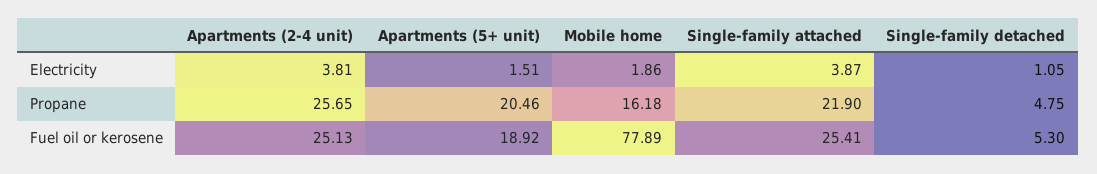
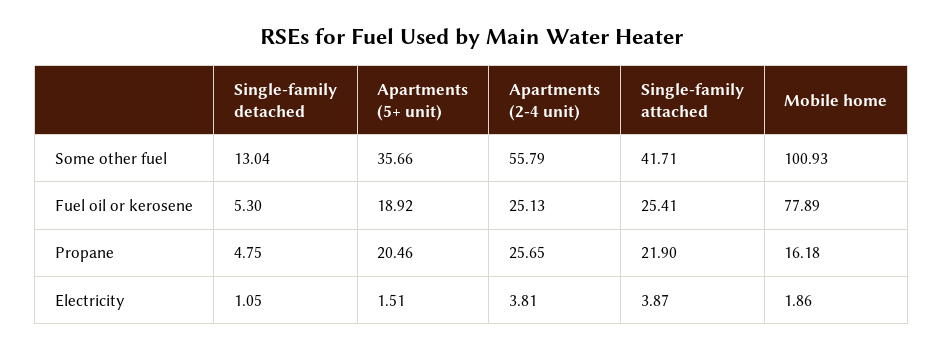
Single-family detached, Some other fuel: none -> 13.04
Apartments (5+ unit), Some other fuel: none -> 35.66
Apartments (2-4 unit), Some other fuel: none -> 55.79
Single-family attached, Some other fuel: none -> 41.71
Mobile home, Some other fuel: none -> 100.93

